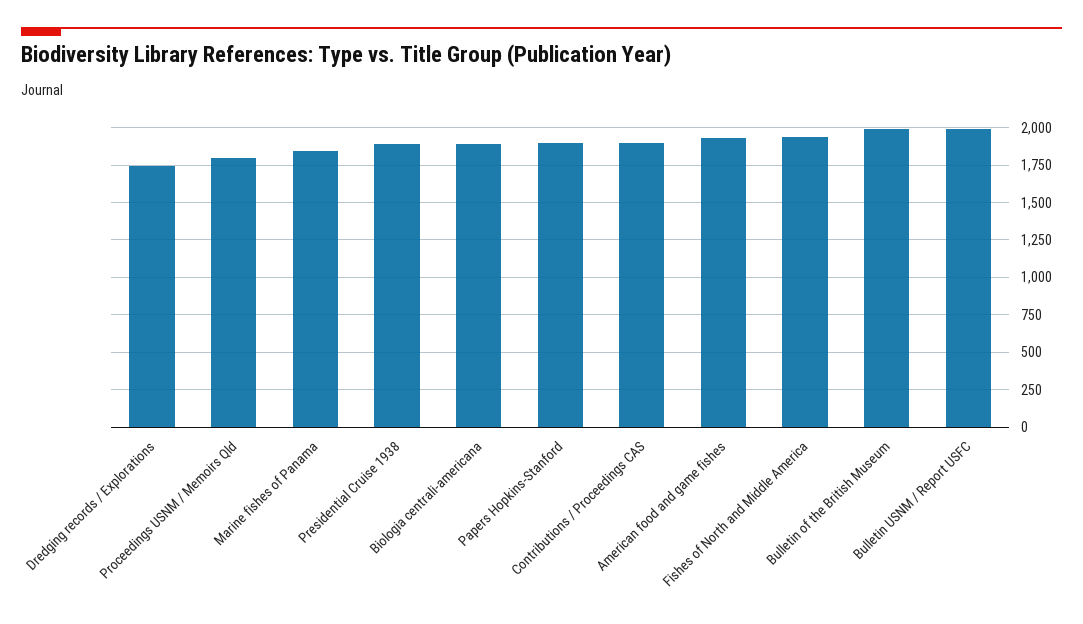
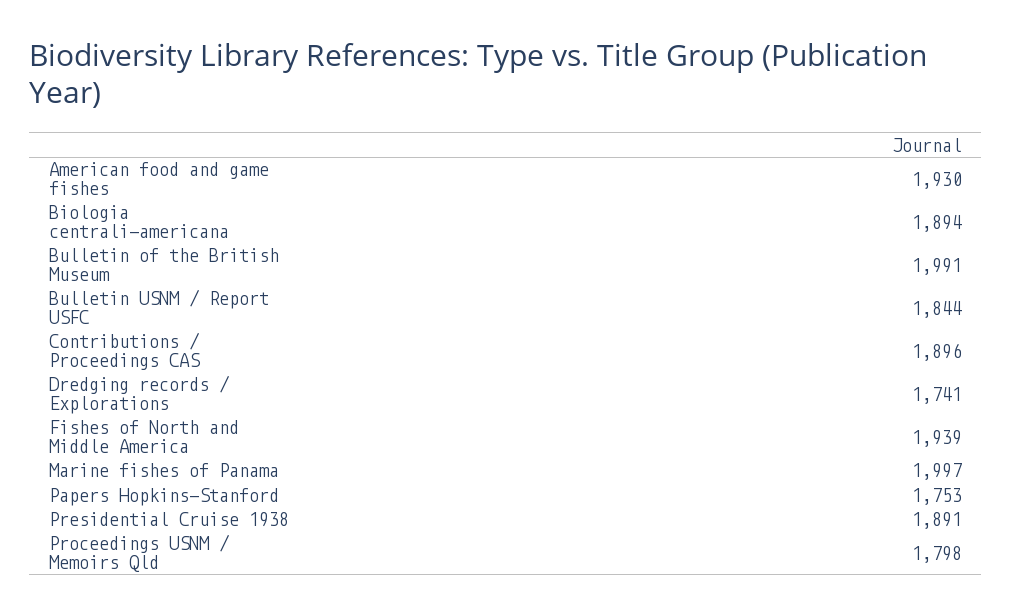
Marine fishes of Panama: 1850 -> 1997
Papers Hopkins-Stanford: 1900 -> 1753
Bulletin USNM / Report USFC: 2000 -> 1844

